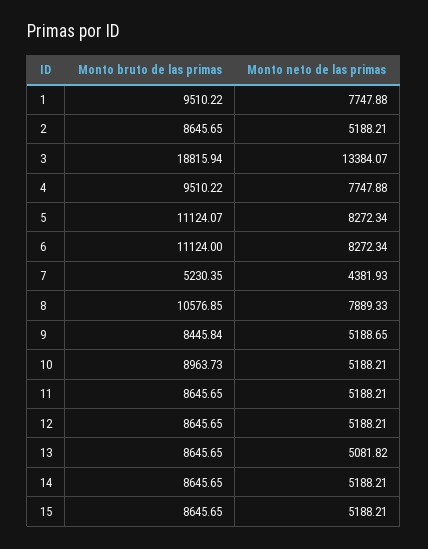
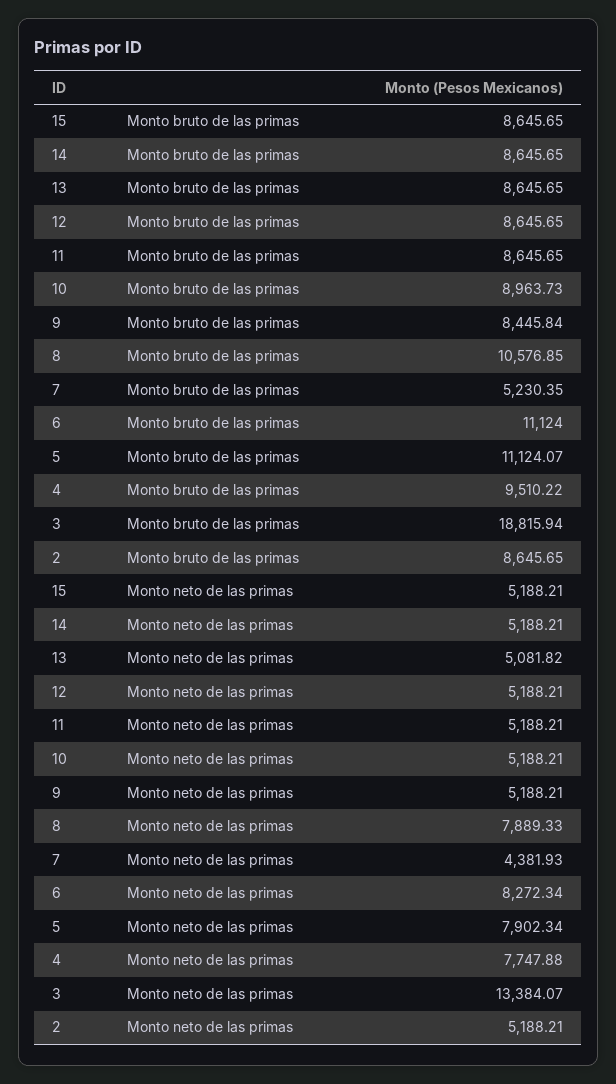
Monto bruto de las primas, 1: 9510.22 -> none
Monto neto de las primas, 1: 7747.88 -> none
Monto neto de las primas, 5: 8272.34 -> 7902.34
Monto neto de las primas, 9: 5188.65 -> 5188.21

